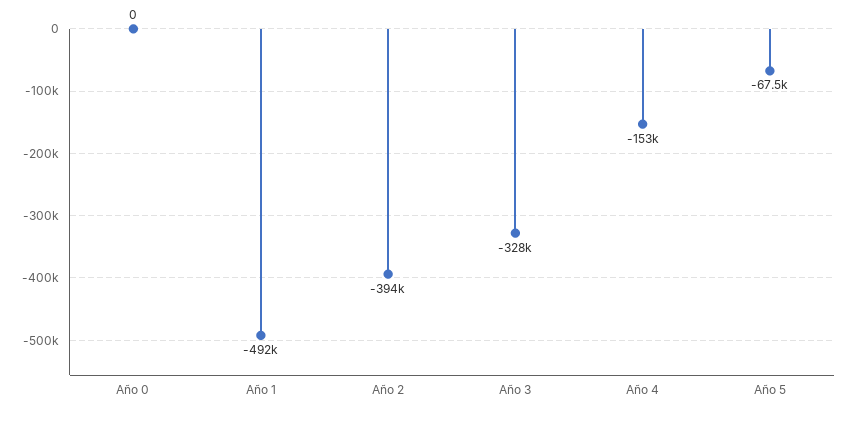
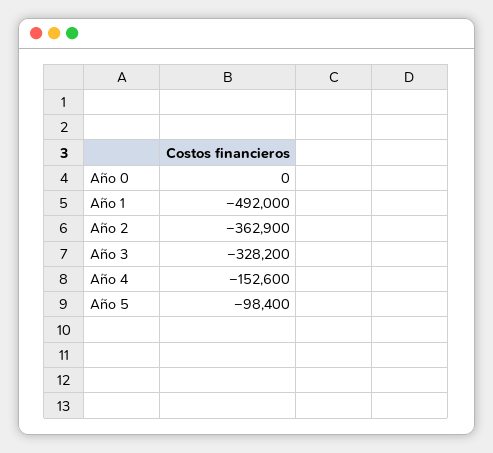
Año 2: -394000 -> -362900
Año 5: -67500 -> -98400

